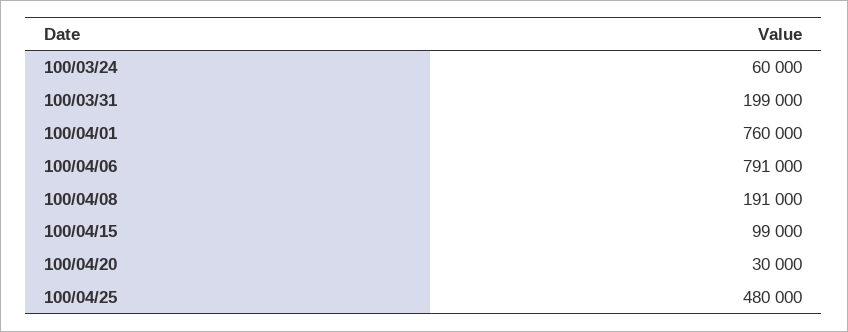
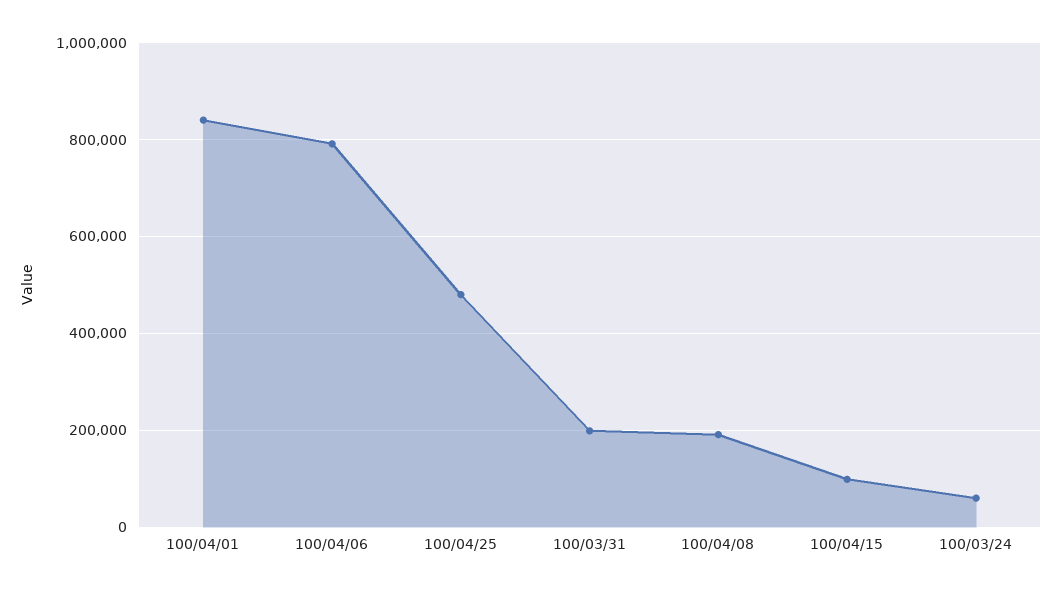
100/04/01: 760000 -> 840000
100/04/20: 30000 -> none

